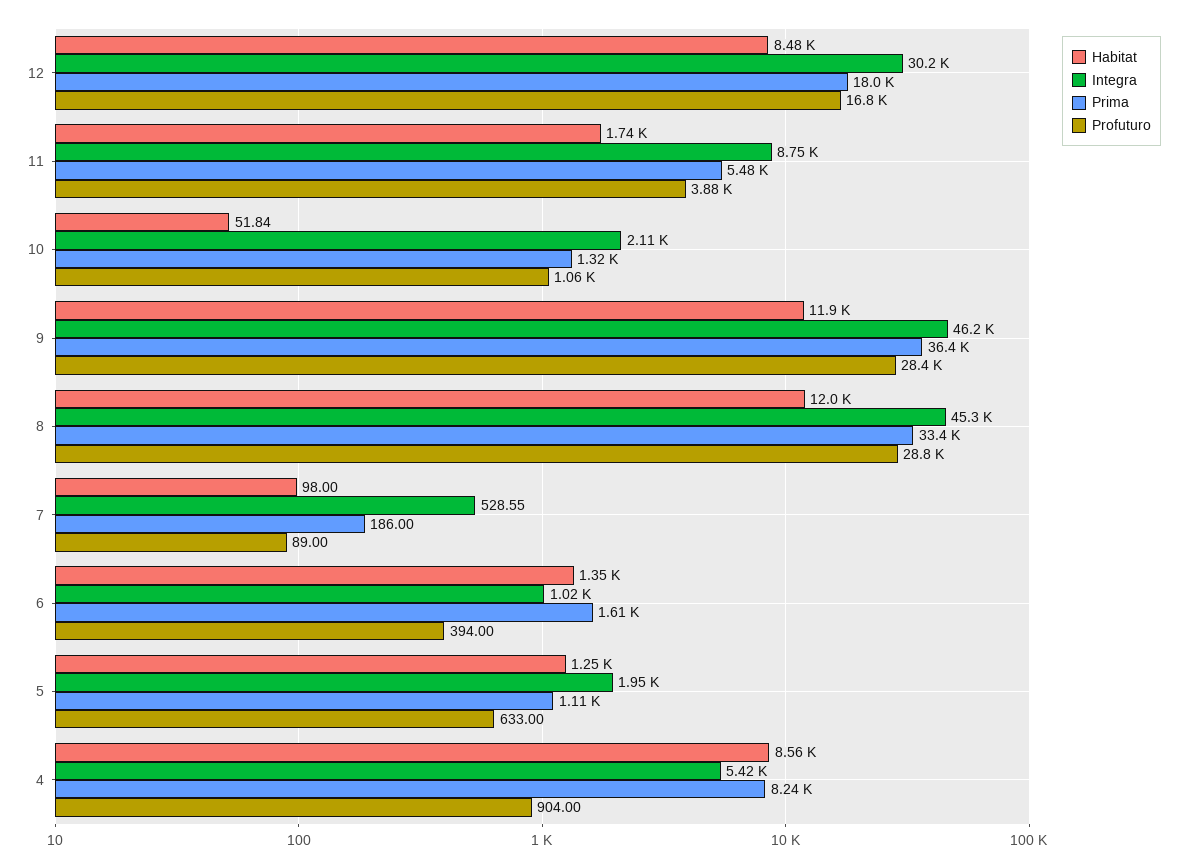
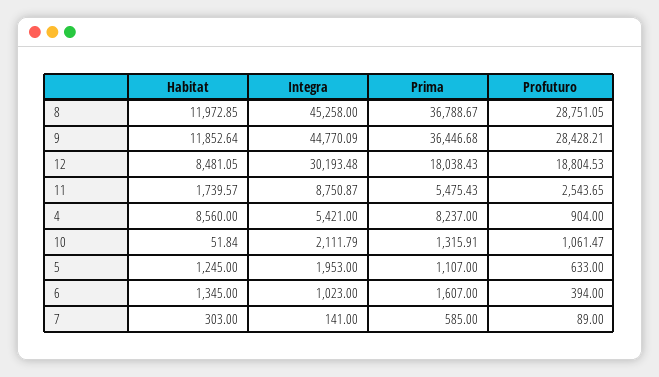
Profuturo, 12: 16800 -> 18804.53
Profuturo, 11: 3880 -> 2543.65
Integra, 9: 46200 -> 44770.09
Prima, 8: 33400 -> 36788.67
Habitat, 7: 98 -> 303
Integra, 7: 528.55 -> 141
Prima, 7: 186 -> 585

